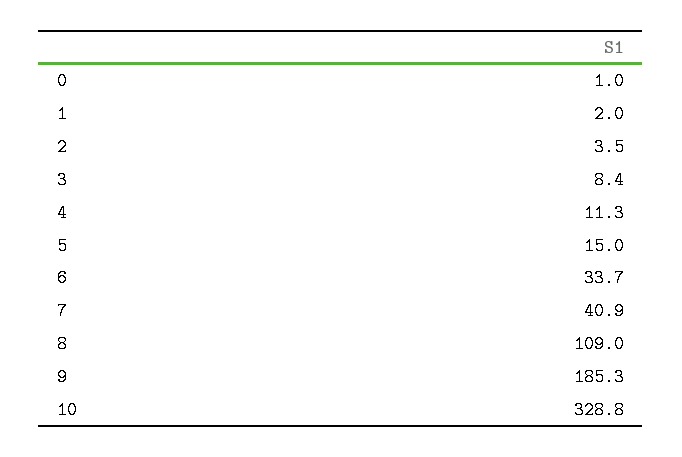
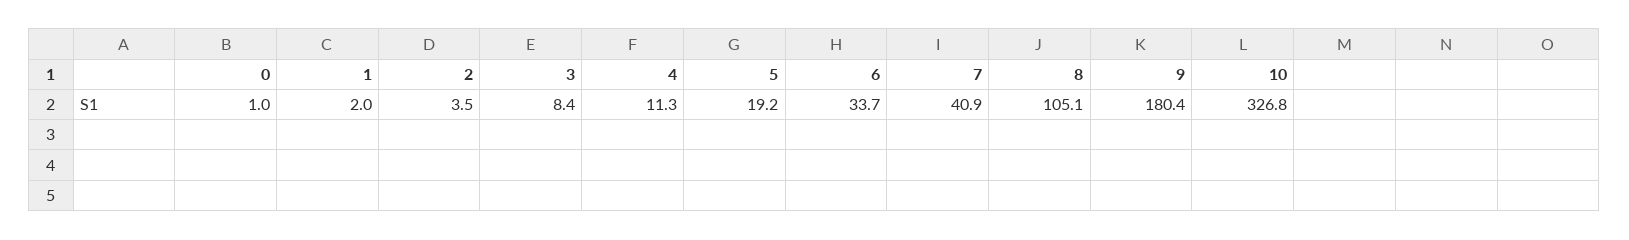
5: 15 -> 19.2
8: 109 -> 105.1
9: 185.3 -> 180.4
10: 328.8 -> 326.8

